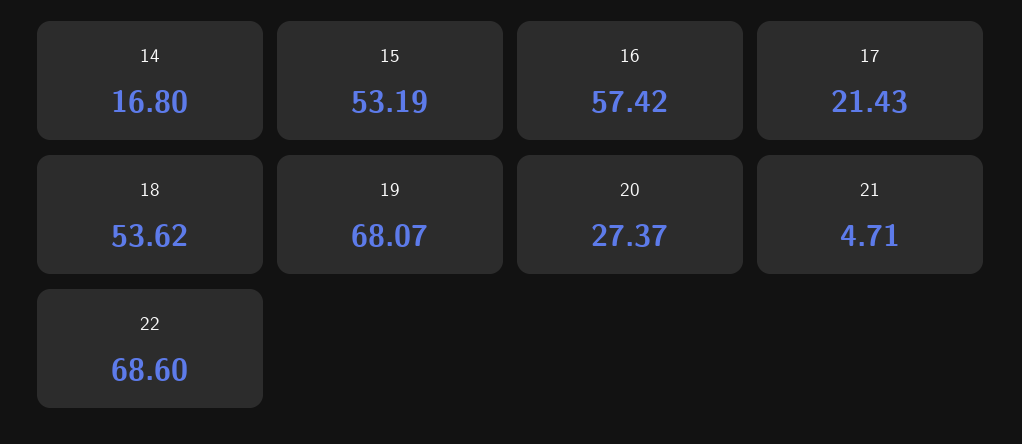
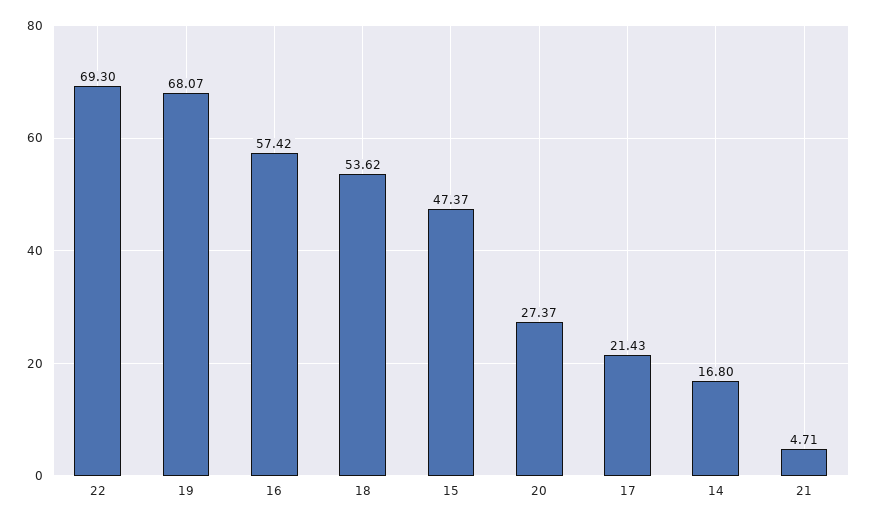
15: 53.19 -> 47.37
22: 68.6 -> 69.3

